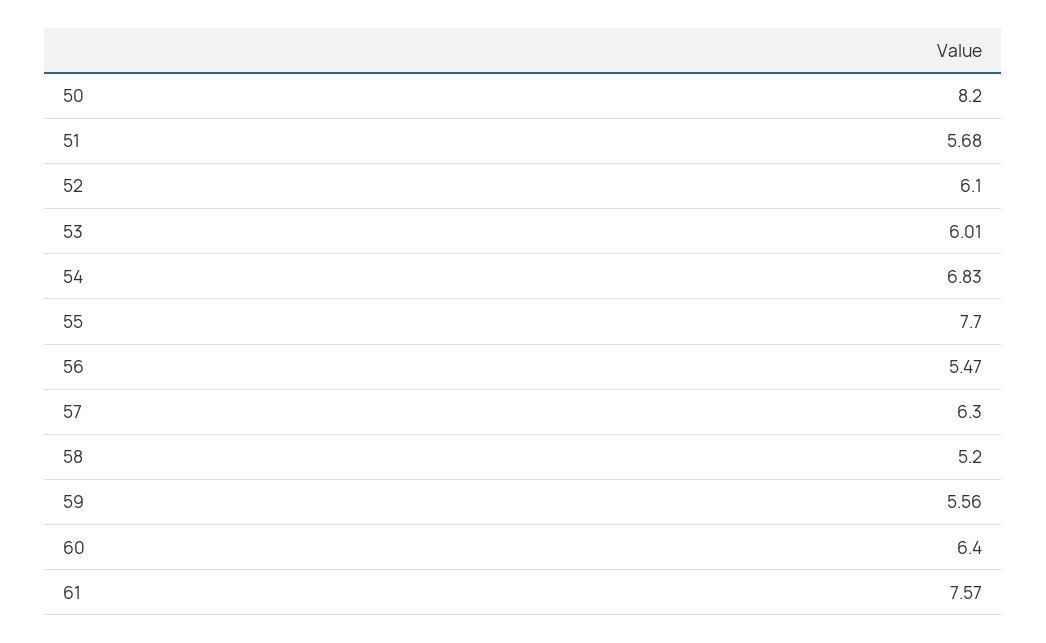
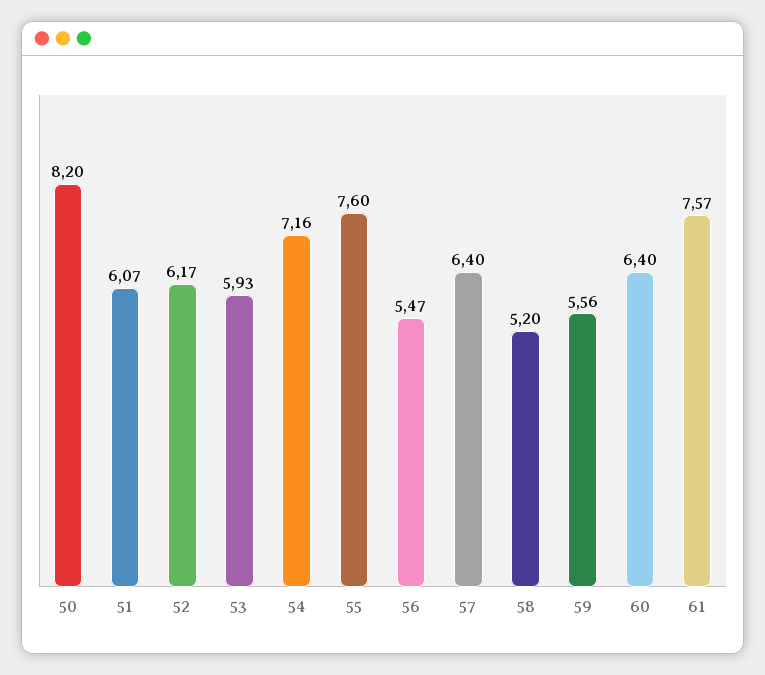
51: 5.68 -> 6.07
52: 6.1 -> 6.17
53: 6.01 -> 5.93
54: 6.83 -> 7.16
55: 7.7 -> 7.6
57: 6.3 -> 6.4

